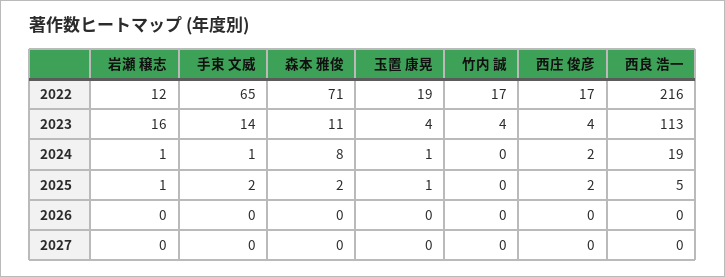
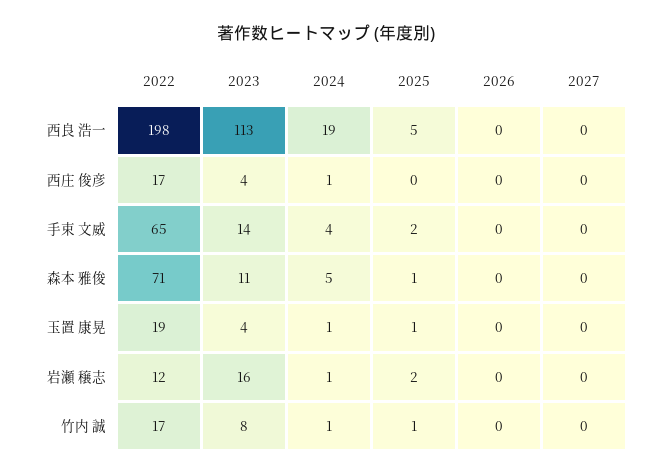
西良 浩一, 2022: 216 -> 198
竹内 誠, 2023: 4 -> 8
手束 文威, 2024: 1 -> 4
森本 雅俊, 2024: 8 -> 5
竹内 誠, 2024: 0 -> 1
西庄 俊彦, 2024: 2 -> 1
岩瀬 穣志, 2025: 1 -> 2
森本 雅俊, 2025: 2 -> 1
竹内 誠, 2025: 0 -> 1
西庄 俊彦, 2025: 2 -> 0

